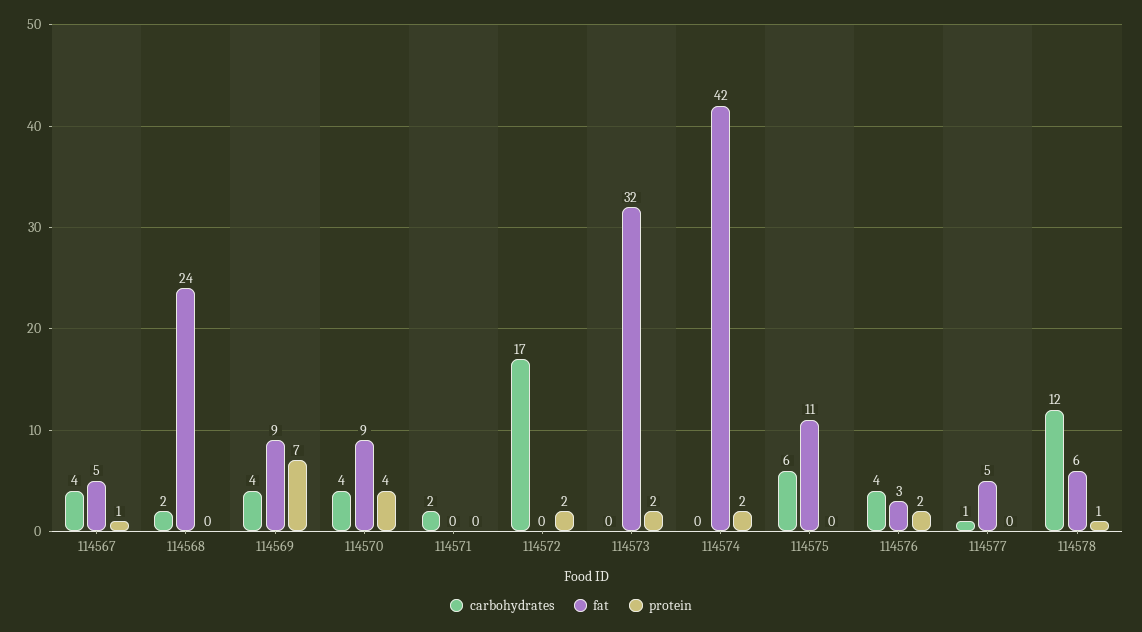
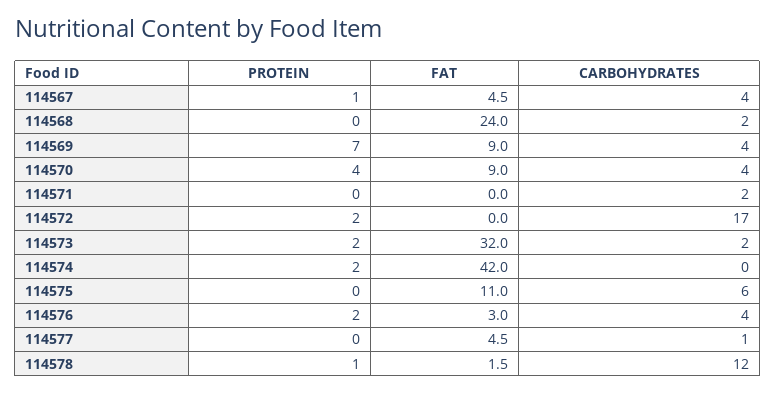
carbohydrates, 114573: 0 -> 2
fat, 114578: 6 -> 1.5

